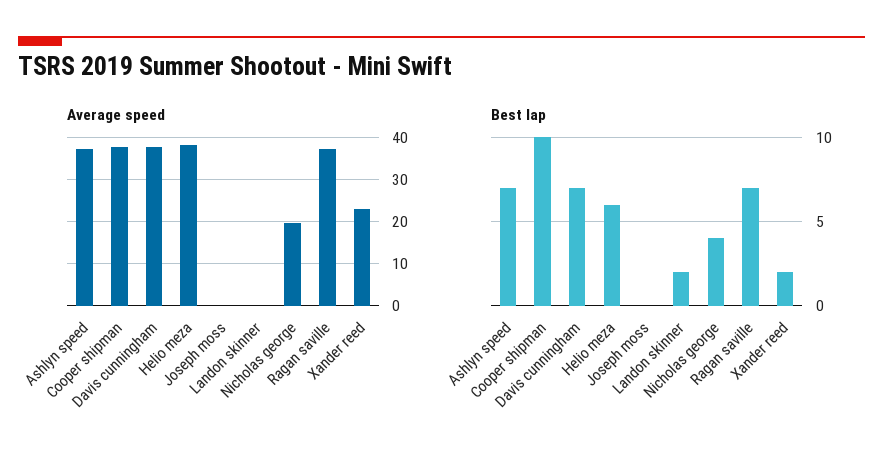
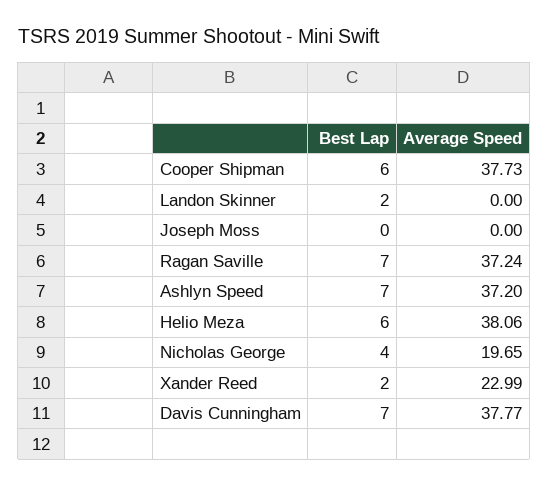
Best lap, Cooper shipman: 10 -> 6

